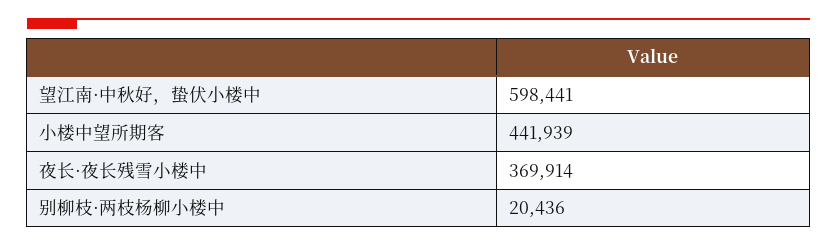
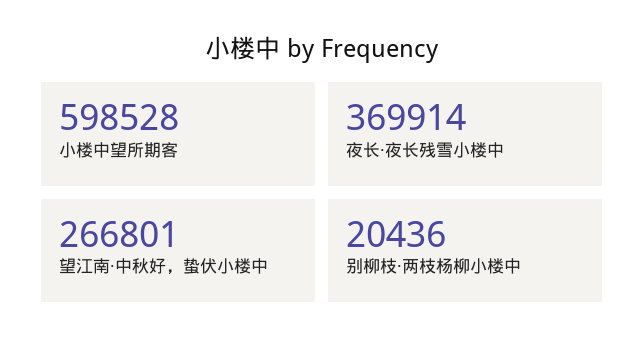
望江南·中秋好，蛰伏小楼中: 598441 -> 266801
小楼中望所期客: 441939 -> 598528

